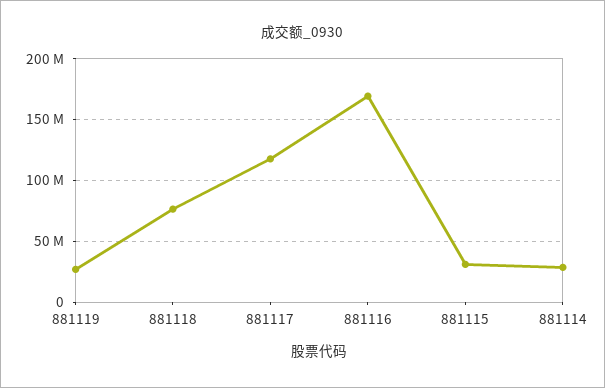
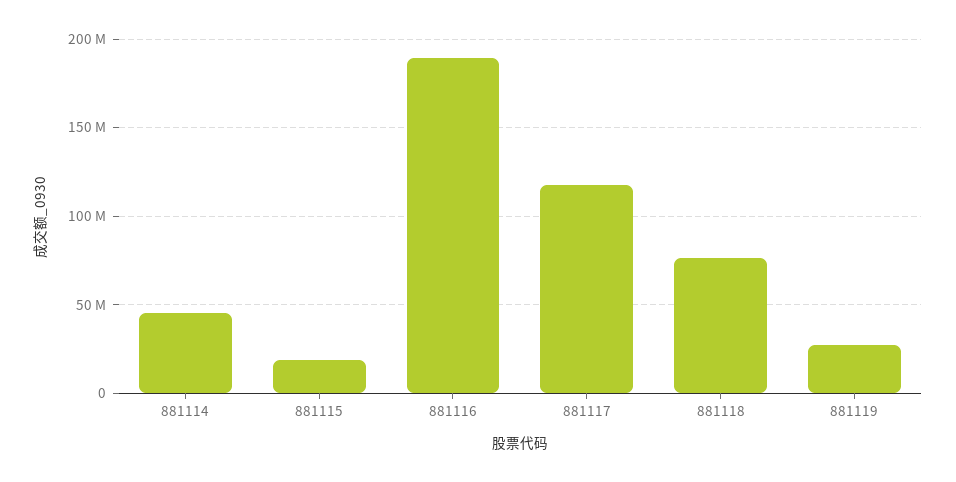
881116: 170000000 -> 190000000
881115: 30000000 -> 20000000
881114: 30000000 -> 45000000

